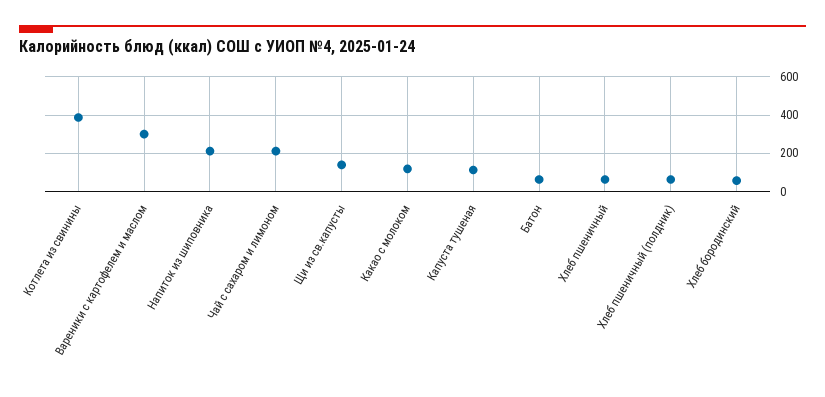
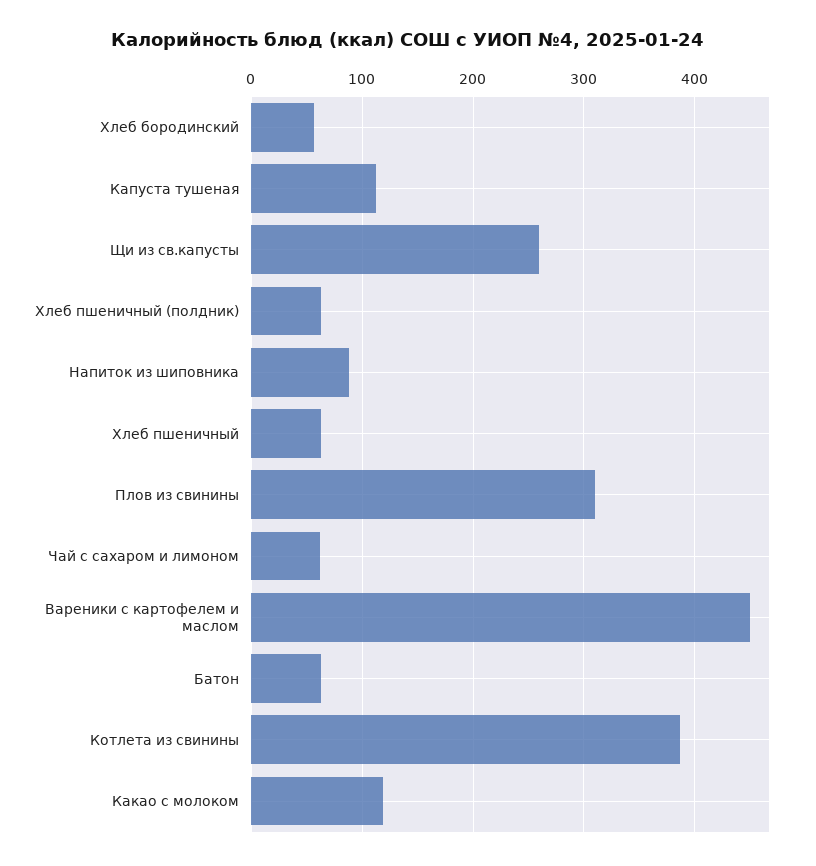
Вареники с картофелем и маслом: 300 -> 450
Напиток из шиповника: 200 -> 90
Чай с сахаром и лимоном: 200 -> 60
Щи из св.капусты: 150 -> 260
Плов из свинины: none -> 310

